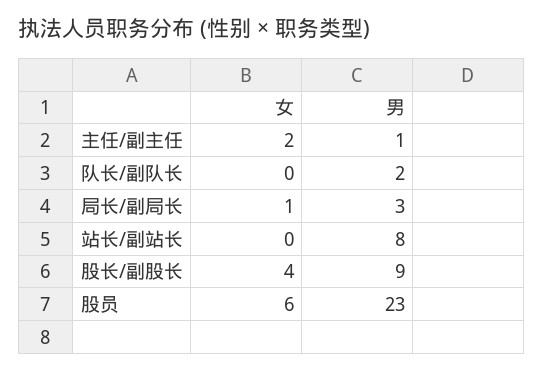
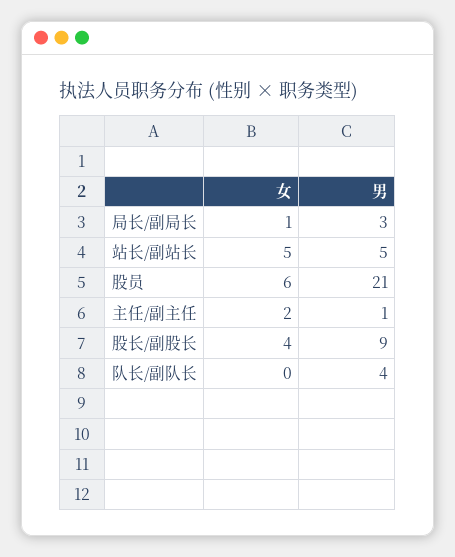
男, 队长/副队长: 2 -> 4
女, 站长/副站长: 0 -> 5
男, 站长/副站长: 8 -> 5
男, 股员: 23 -> 21

